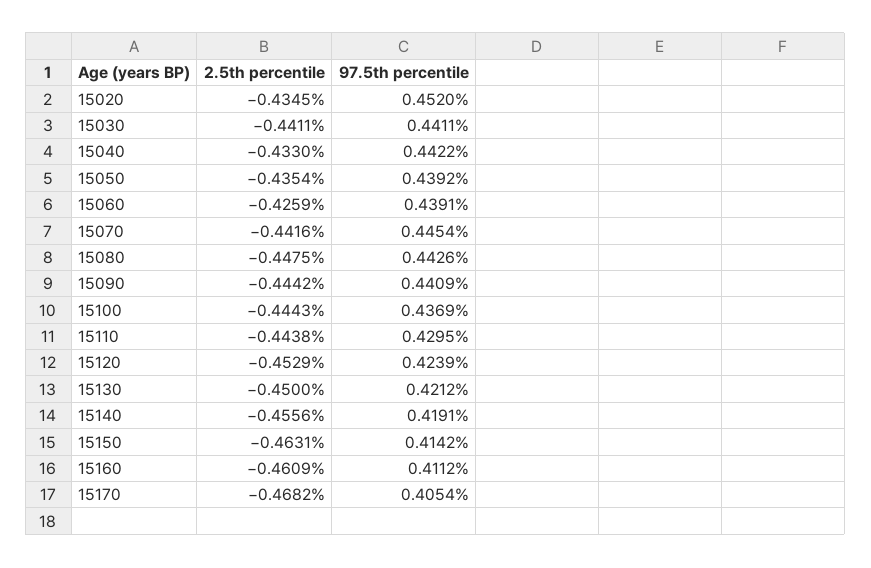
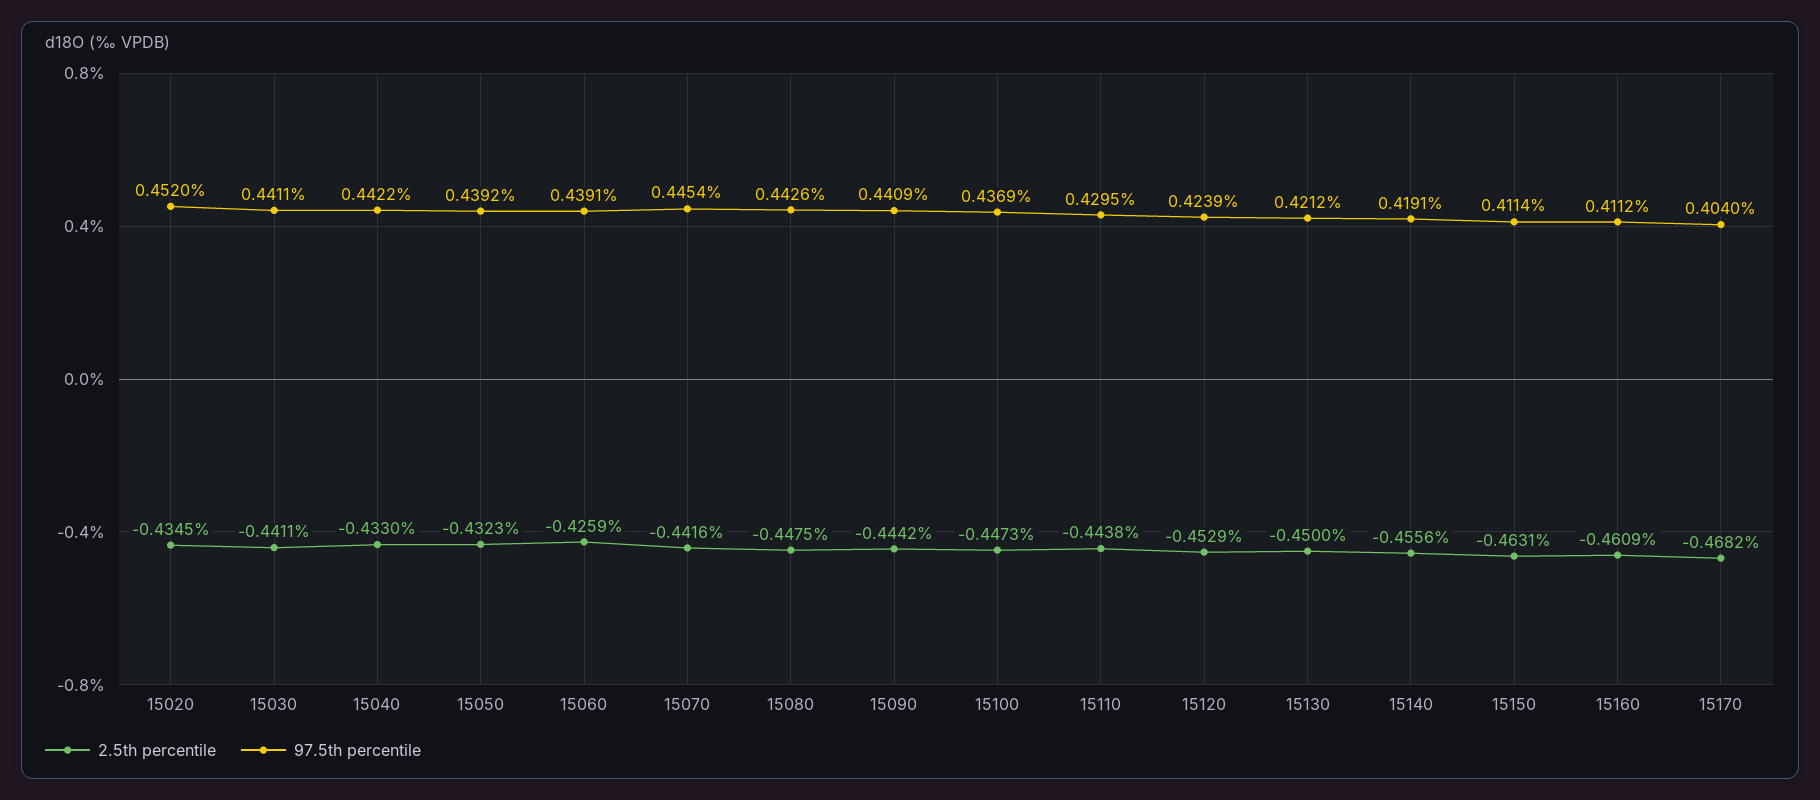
2.5th percentile, 15050: -0.4354 -> -0.4323
2.5th percentile, 15100: -0.4443 -> -0.4473
97.5th percentile, 15150: 0.4142 -> 0.4114
97.5th percentile, 15170: 0.4054 -> 0.404

